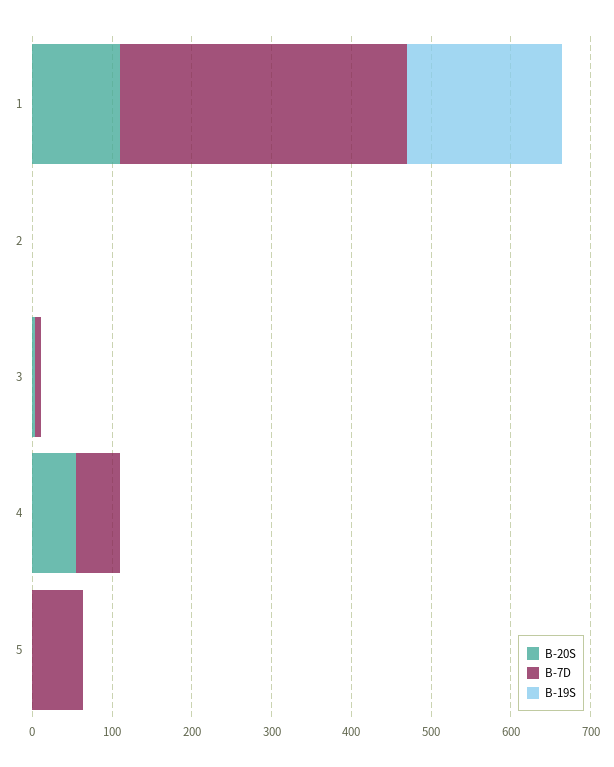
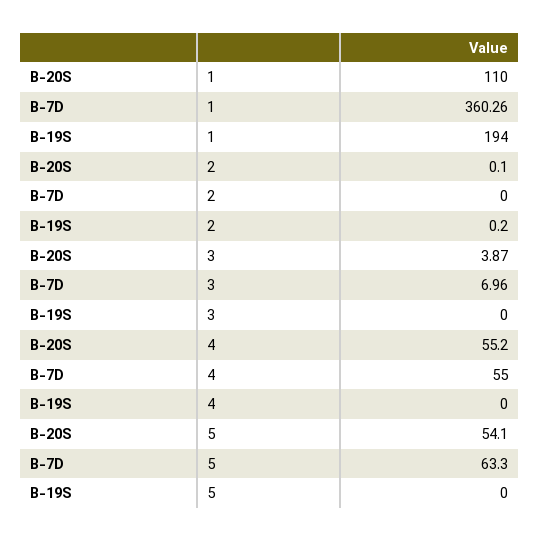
B-20S, 5: 0 -> 54.1

